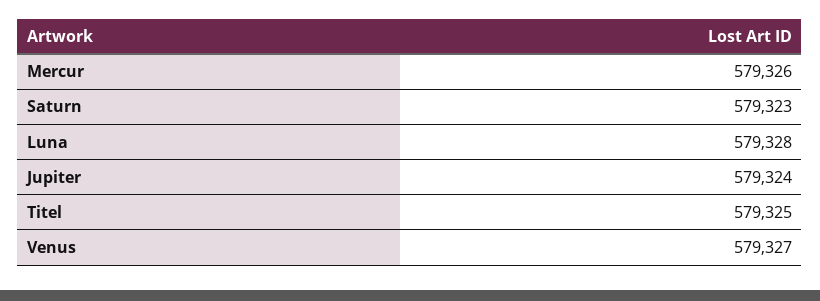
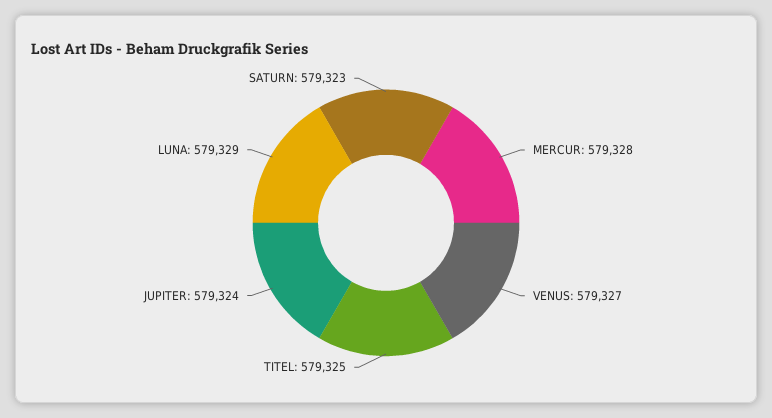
Mercur: 579326 -> 579328
Luna: 579328 -> 579329

